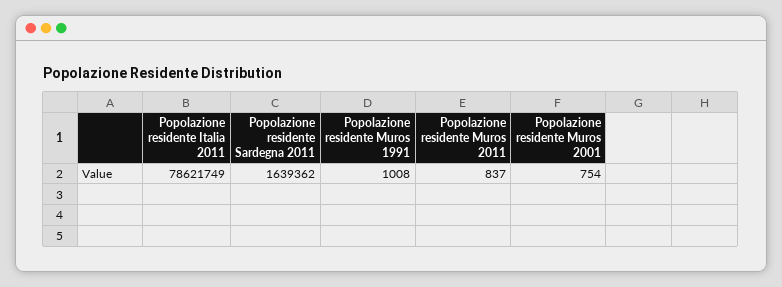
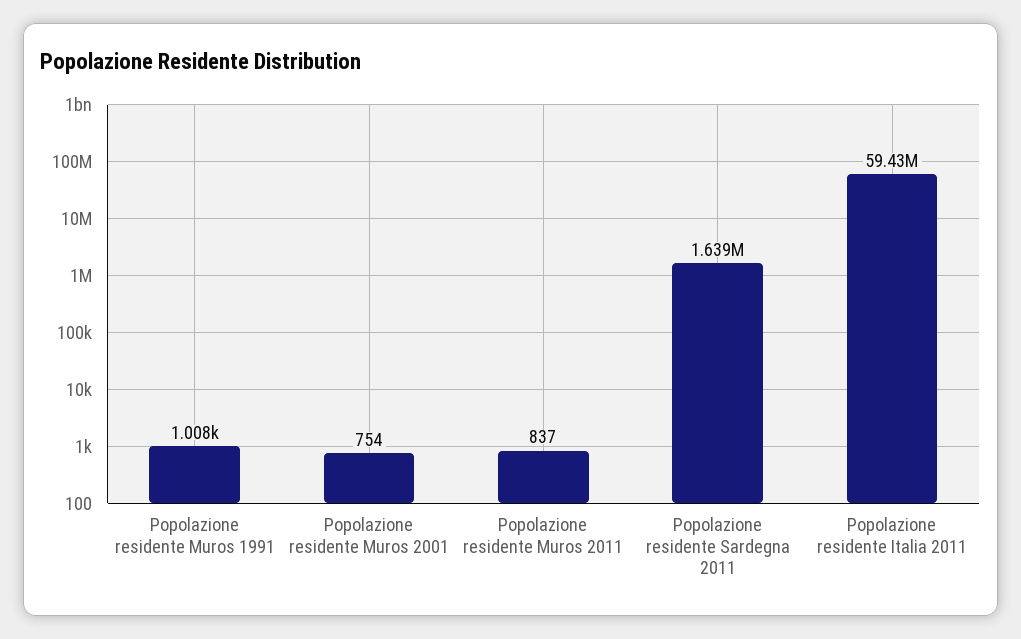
Popolazione residente Italia 2011: 78621749 -> 59430000

